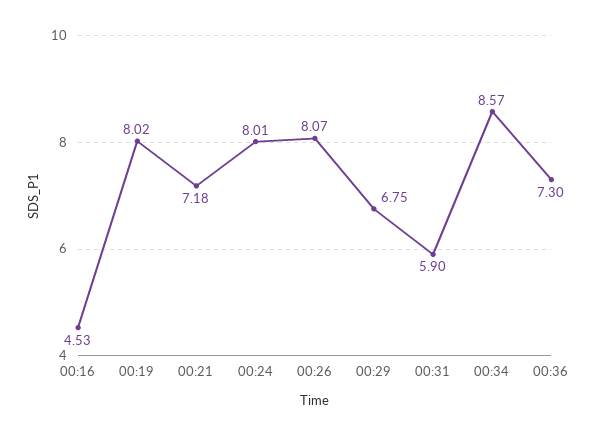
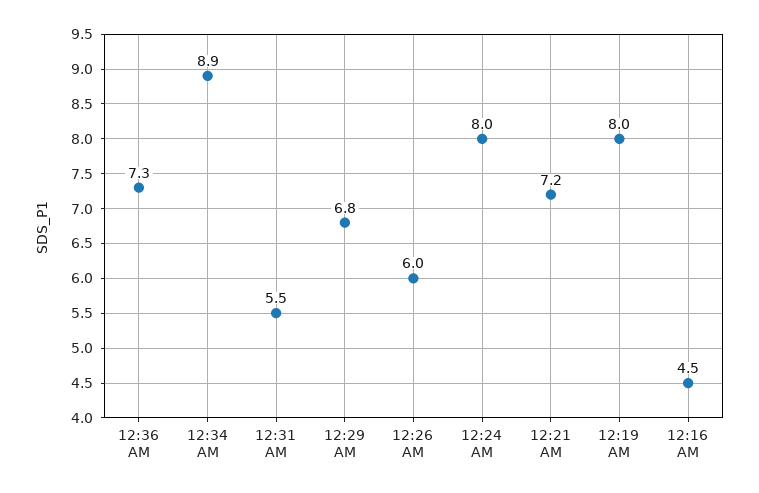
00:26: 8.07 -> 6
00:31: 5.9 -> 5.5
00:34: 8.57 -> 8.9

